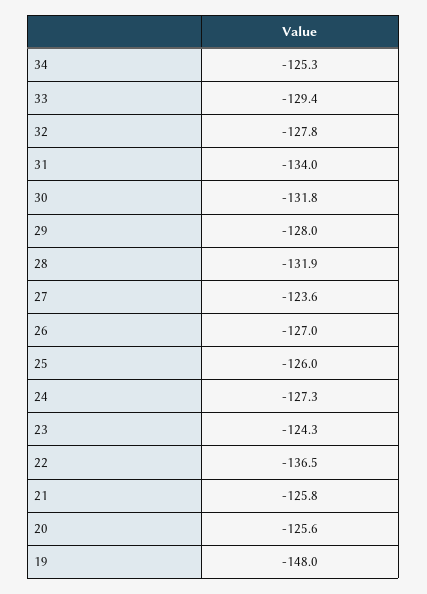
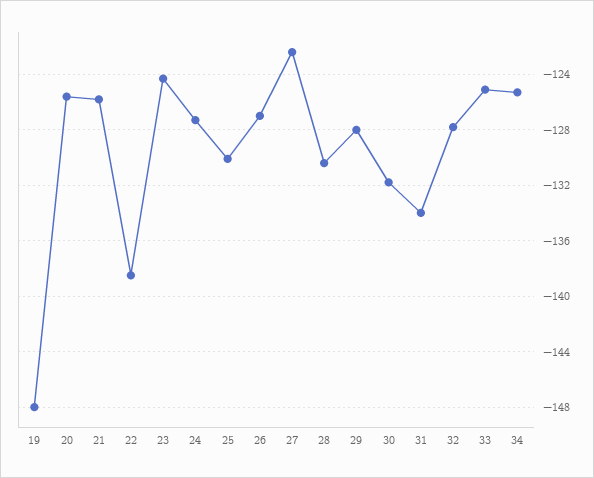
33: -129.4 -> -125
28: -131.9 -> -130.5
27: -123.6 -> -122.5
25: -126 -> -130
22: -136.5 -> -138.5

